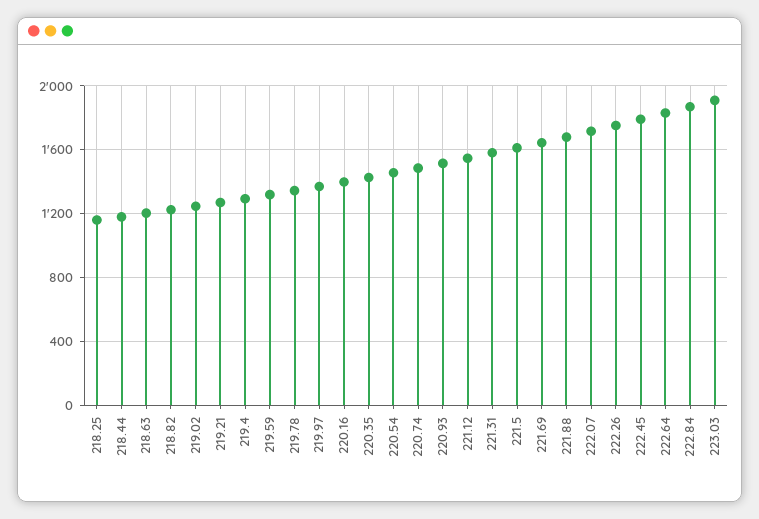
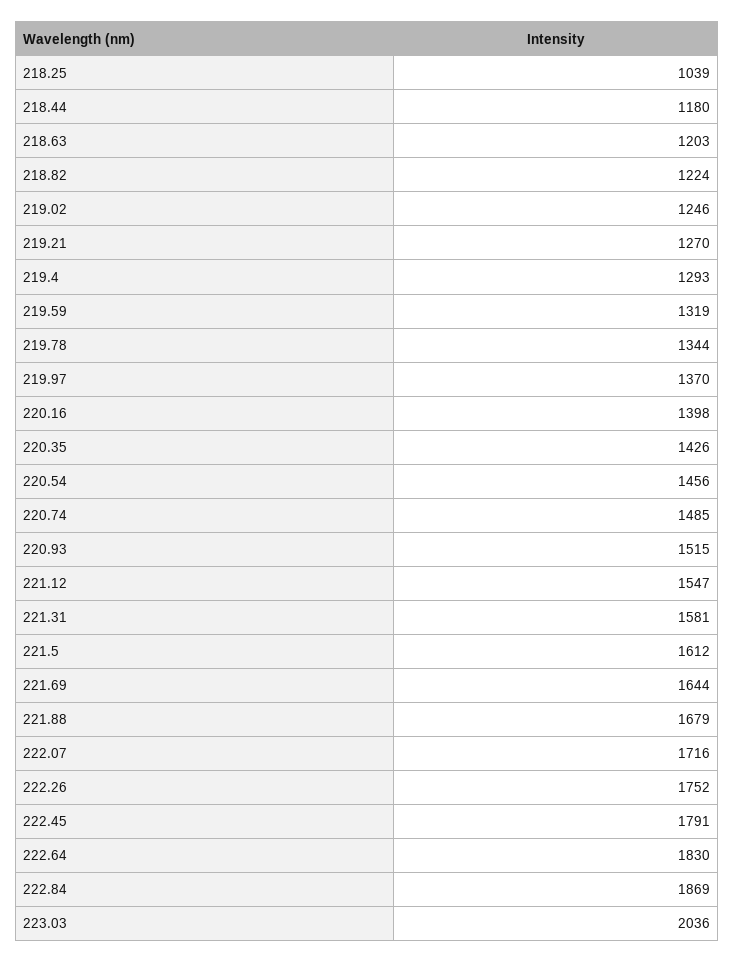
218.25: 1150 -> 1039
223.03: 1900 -> 2036

